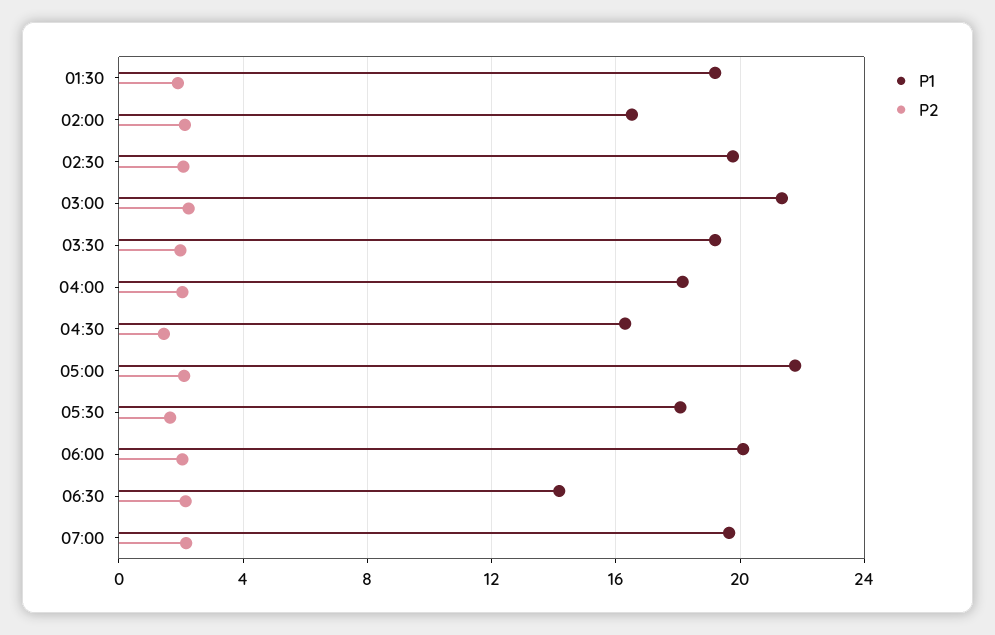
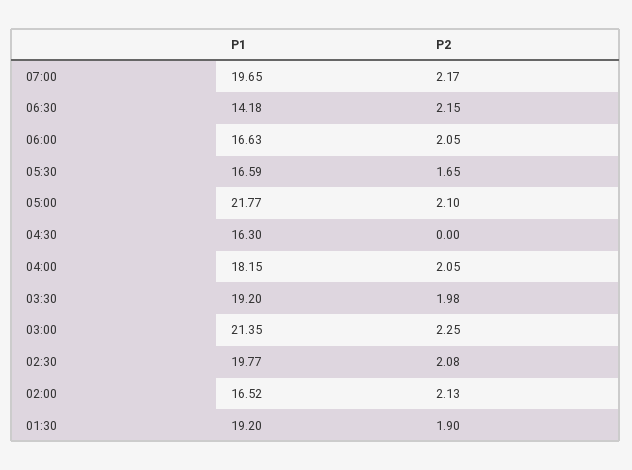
P2, 04:30: 1.5 -> 0
P1, 05:30: 18 -> 16.59
P1, 06:00: 20 -> 16.63

